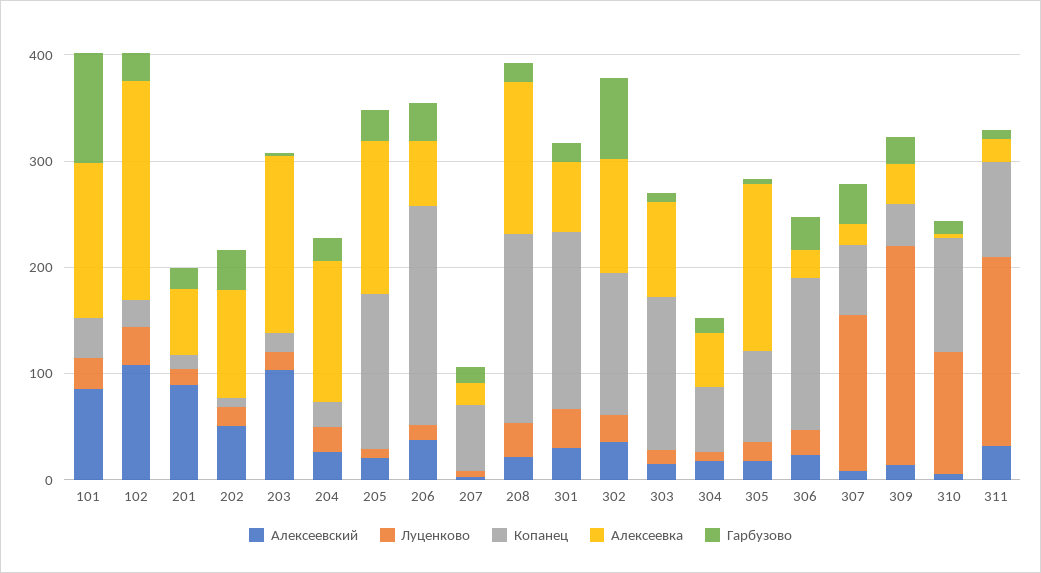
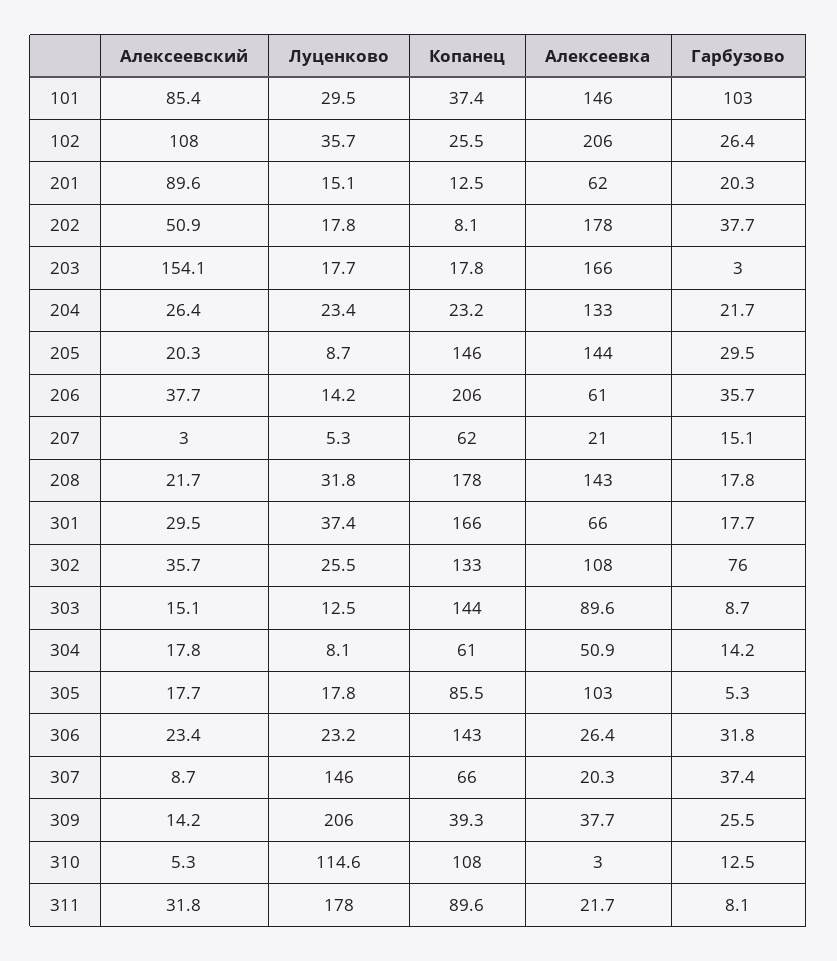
Алексеевка, 202: 100 -> 178
Алексеевский, 203: 100 -> 154.1
Алексеевка, 305: 160 -> 103

